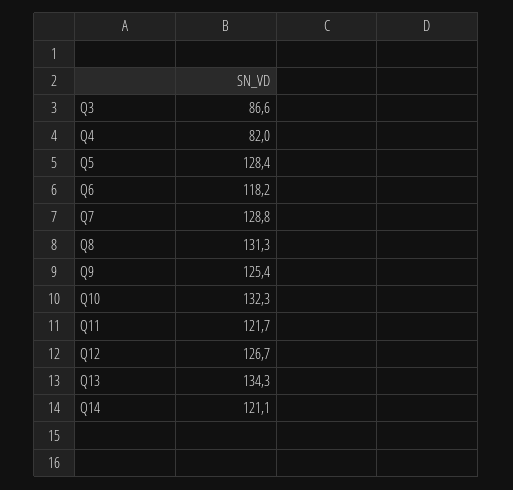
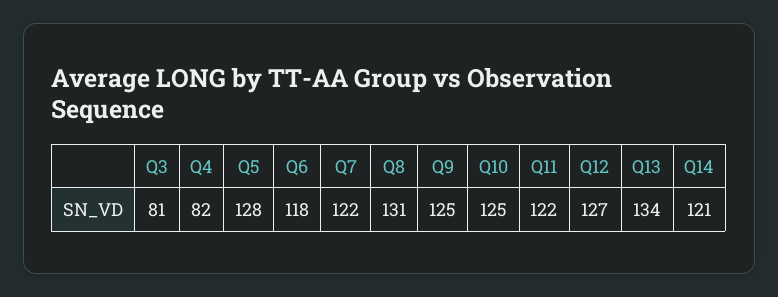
Q3: 86.6 -> 81
Q7: 128.8 -> 122
Q10: 132.3 -> 125

